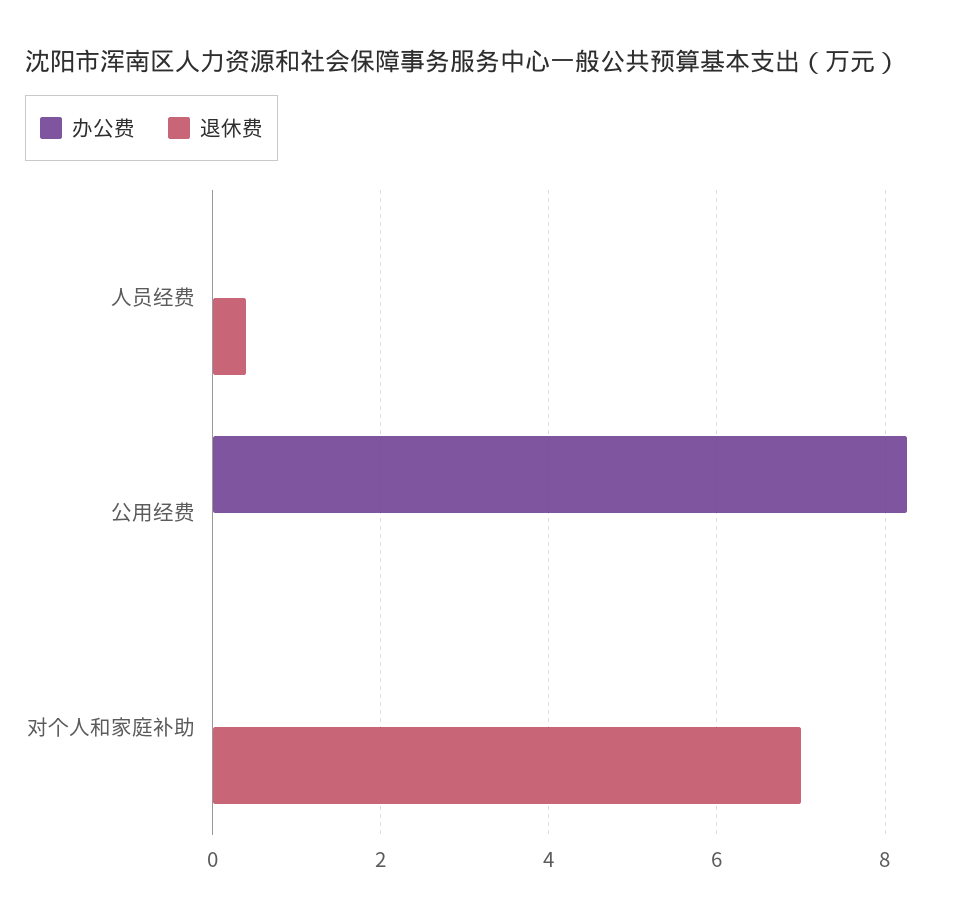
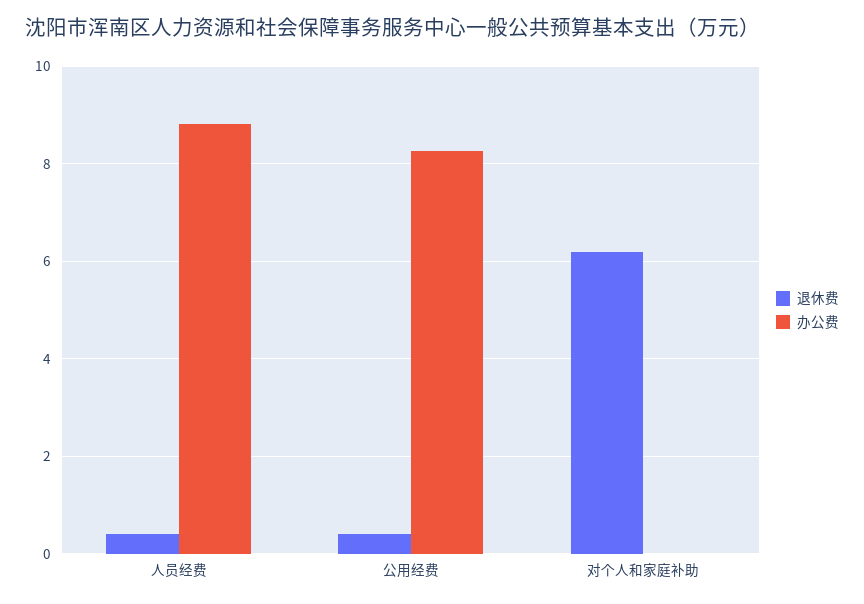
办公费, 人员经费: 0 -> 8.8
退休费, 公用经费: 0 -> 0.4
退休费, 对个人和家庭补助: 7 -> 6.2

